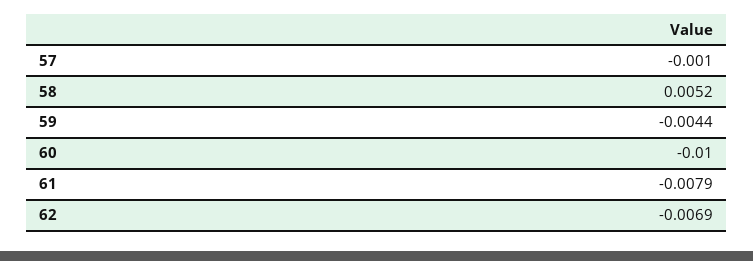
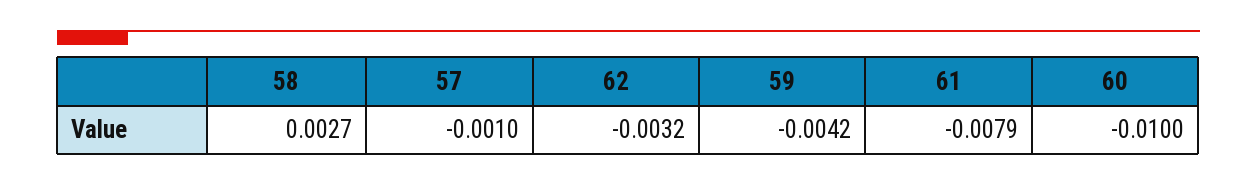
58: 0.0052 -> 0.0027
59: -0.0044 -> -0.0042
62: -0.0069 -> -0.0032

